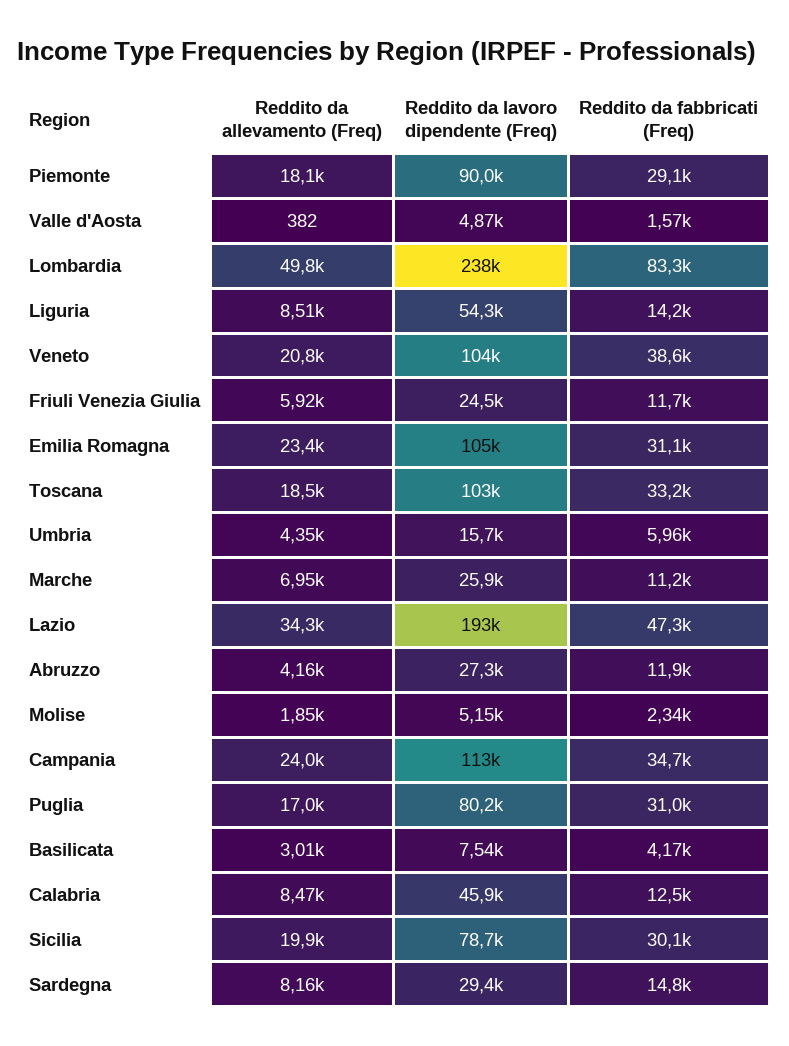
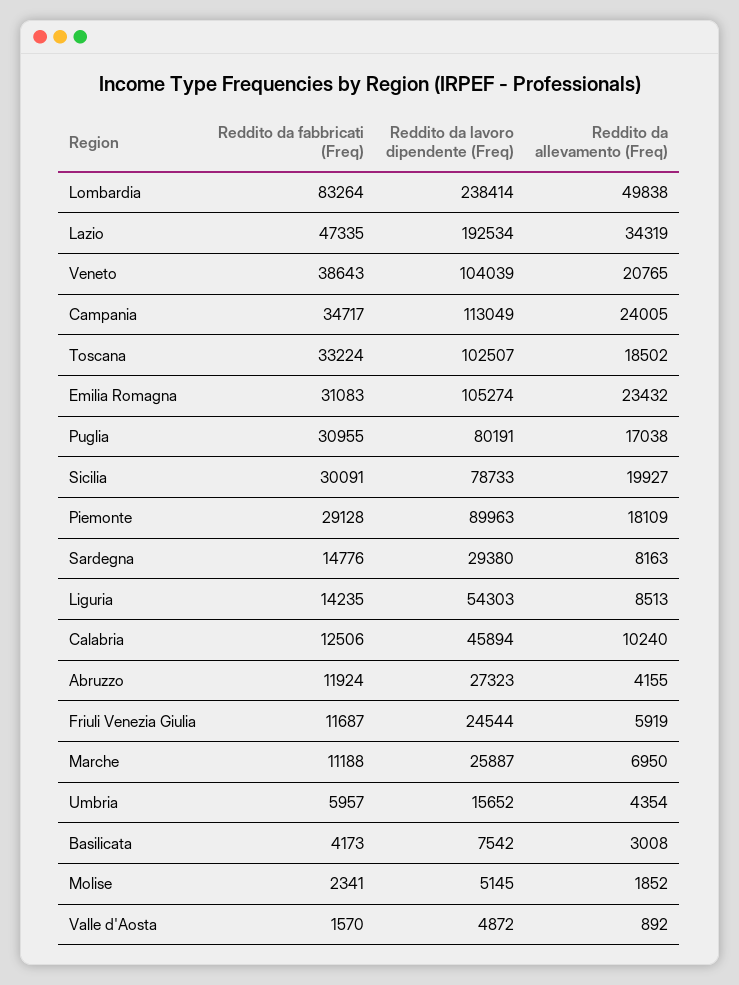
Reddito da allevamento (Freq), Valle d'Aosta: 382 -> 892
Reddito da allevamento (Freq), Calabria: 8470 -> 10240

